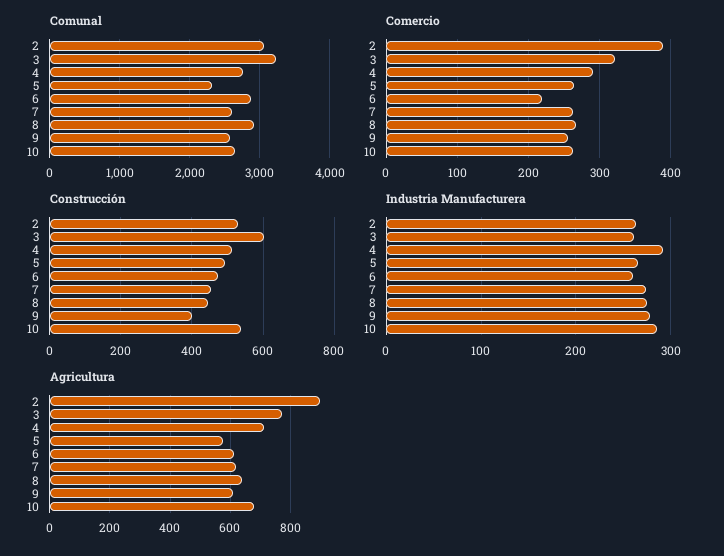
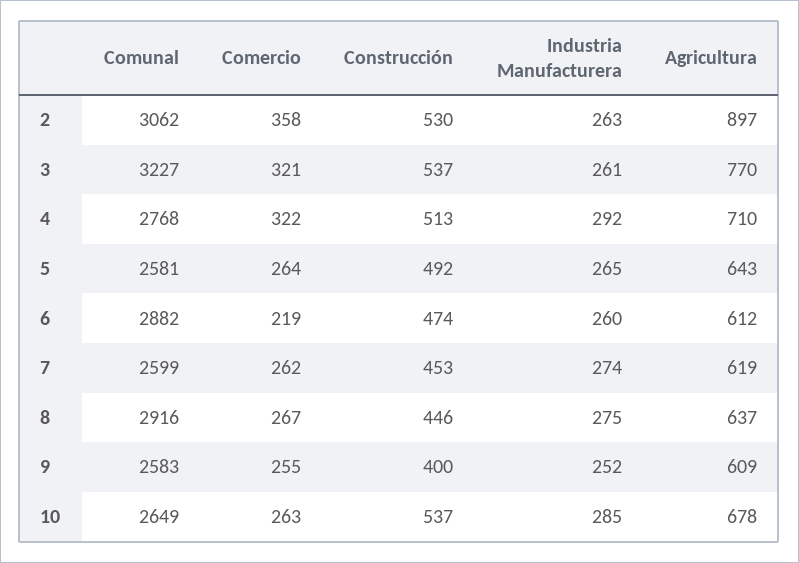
Comunal, 5: 2300 -> 2581
Comercio, 2: 390 -> 358
Comercio, 4: 290 -> 322
Construcción, 3: 600 -> 537
Industria Manufacturera, 9: 280 -> 252
Agricultura, 5: 580 -> 643

